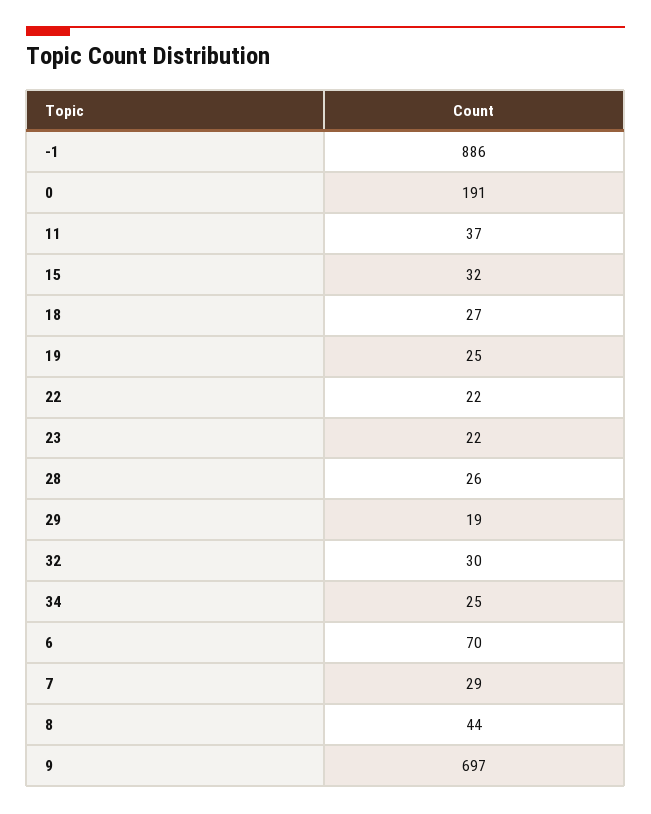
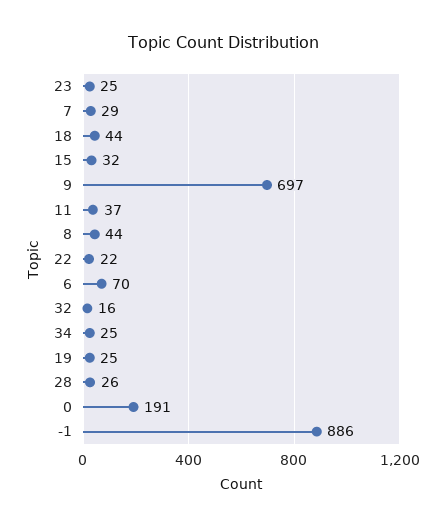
18: 27 -> 44
23: 22 -> 25
29: 19 -> none
32: 30 -> 16

